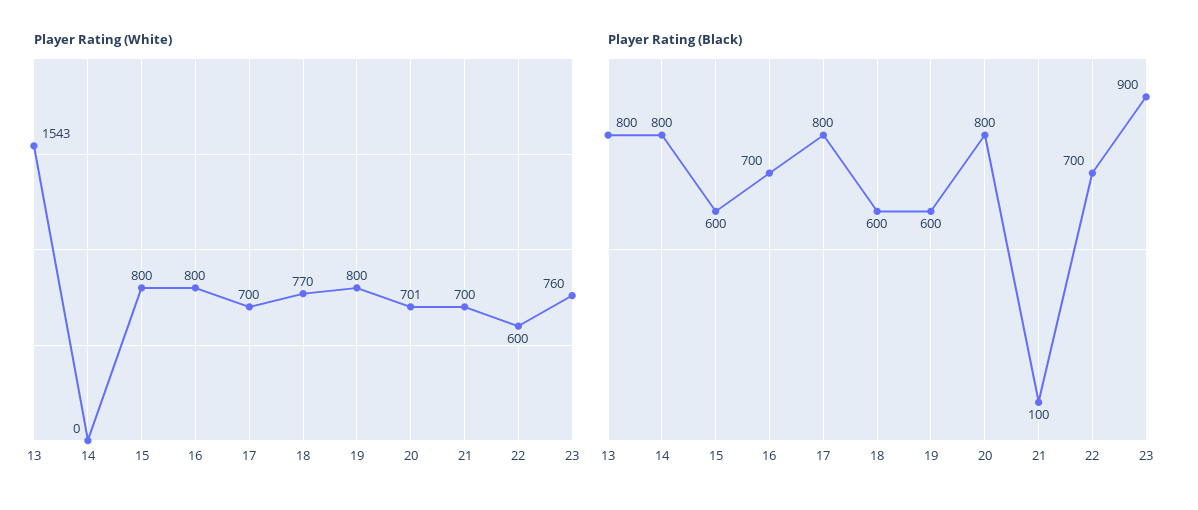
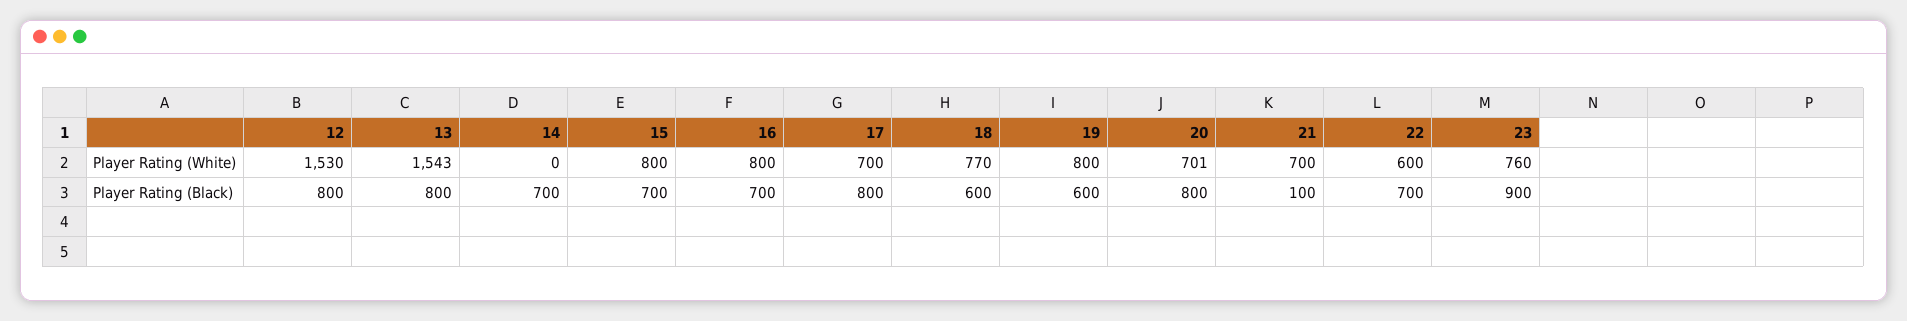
Player Rating (Black), 14: 800 -> 700
Player Rating (Black), 15: 600 -> 700
Player Rating (White), 12: none -> 1530
Player Rating (Black), 12: none -> 800

